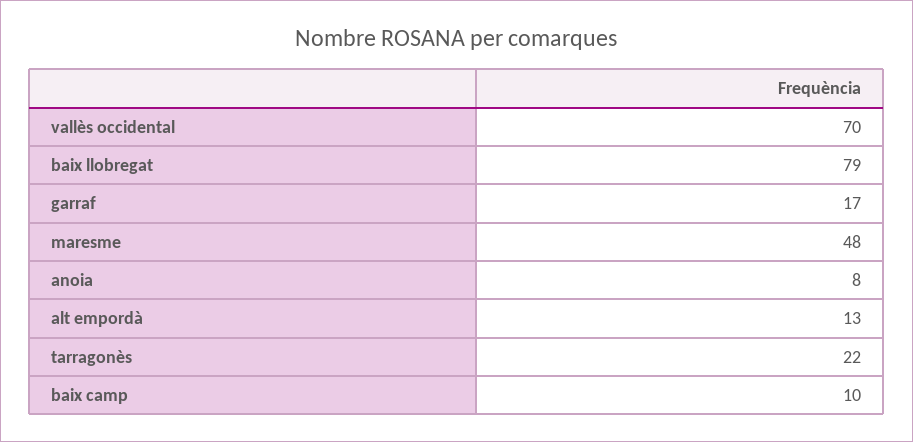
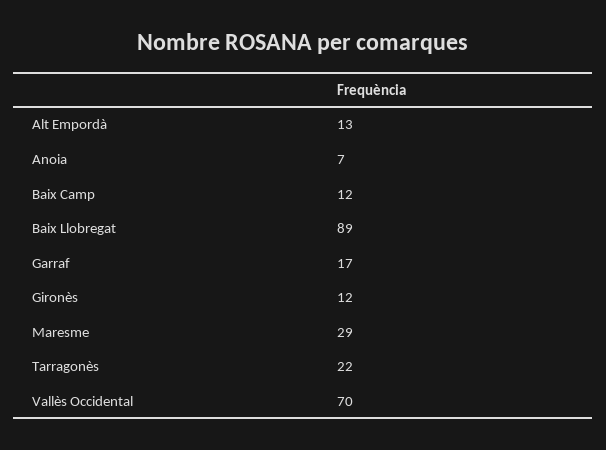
baix llobregat: 79 -> 89
maresme: 48 -> 29
anoia: 8 -> 7
baix camp: 10 -> 12
Gironès: none -> 12

